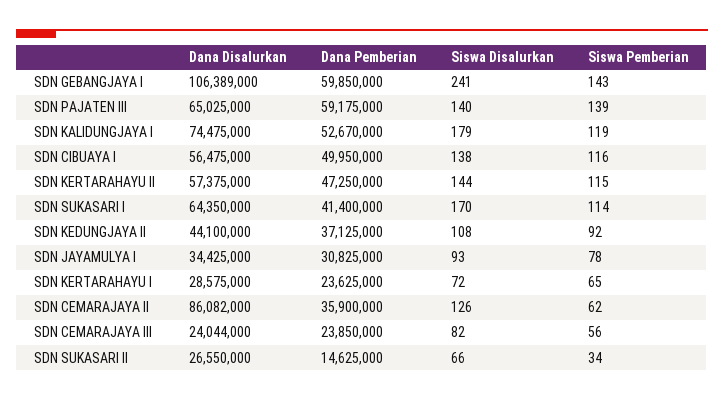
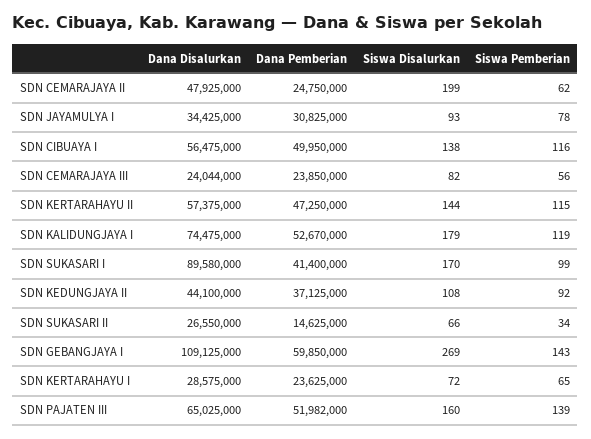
Dana Disalurkan, SDN GEBANGJAYA I: 106389000 -> 109125000
Siswa Disalurkan, SDN GEBANGJAYA I: 241 -> 269
Dana Pemberian, SDN PAJATEN III: 59175000 -> 51982000
Siswa Disalurkan, SDN PAJATEN III: 140 -> 160
Dana Disalurkan, SDN SUKASARI I: 64350000 -> 89580000
Siswa Pemberian, SDN SUKASARI I: 114 -> 99
Dana Disalurkan, SDN CEMARAJAYA II: 86082000 -> 47925000
Dana Pemberian, SDN CEMARAJAYA II: 35900000 -> 24750000
Siswa Disalurkan, SDN CEMARAJAYA II: 126 -> 199

